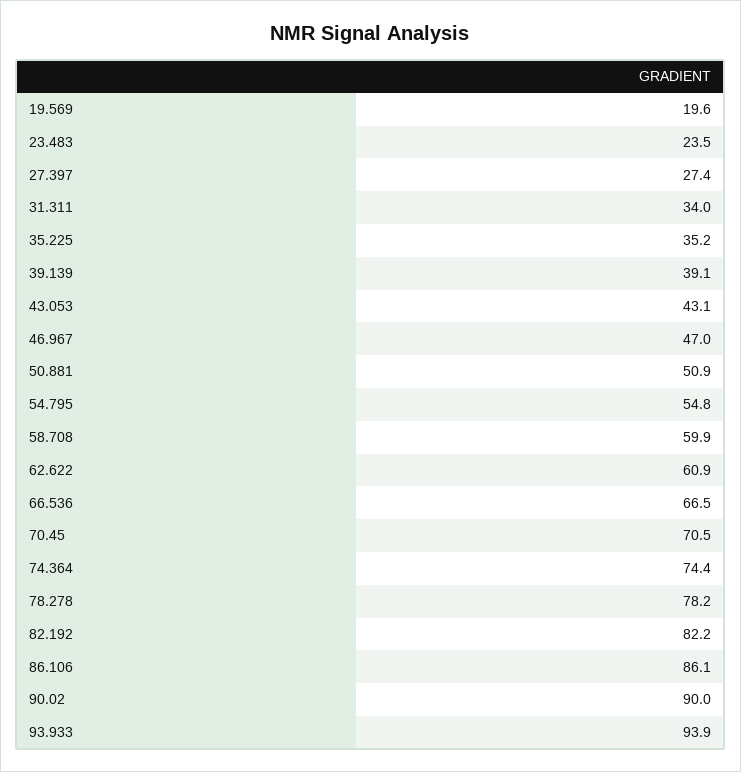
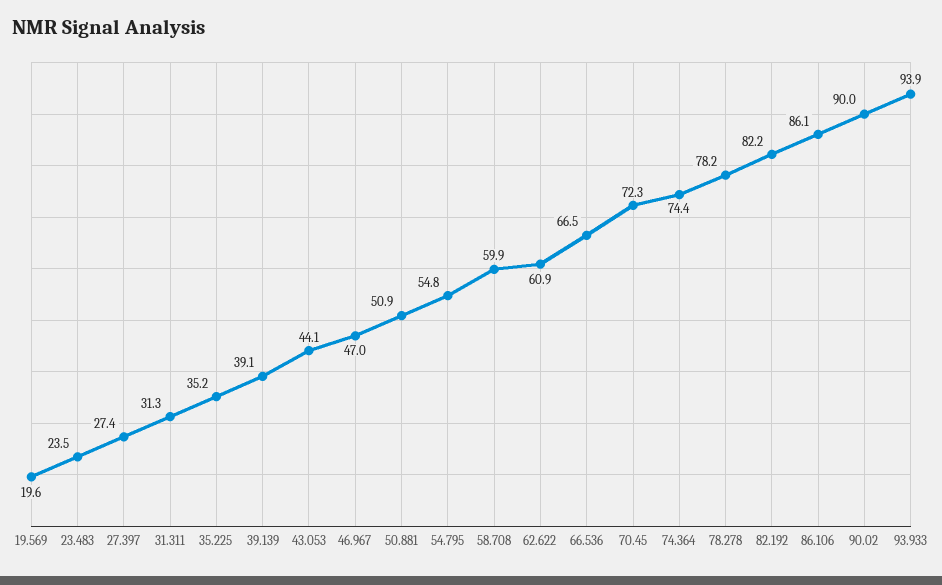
31.311: 34 -> 31.3
43.053: 43.1 -> 44.1
70.45: 70.5 -> 72.3

